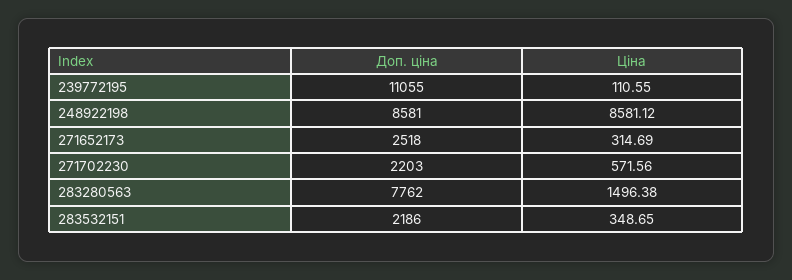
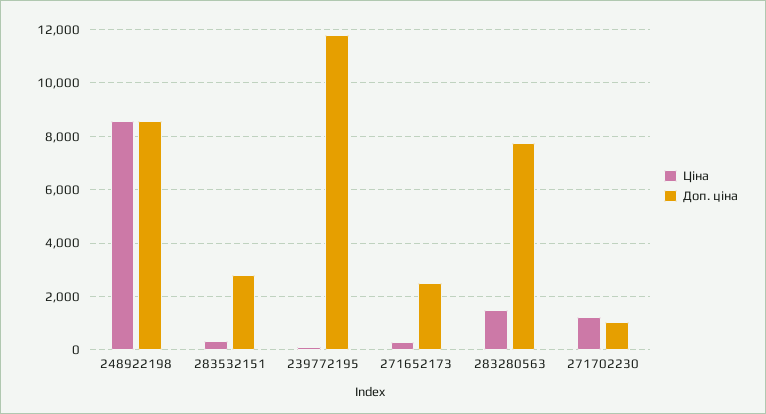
Доп. ціна, 239772195: 11055 -> 11750
Доп. ціна, 271702230: 2203 -> 1000
Ціна, 271702230: 571.56 -> 1250
Доп. ціна, 283532151: 2186 -> 2750

